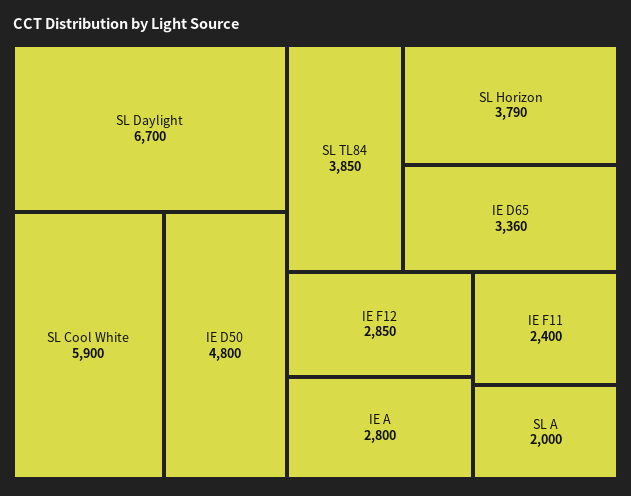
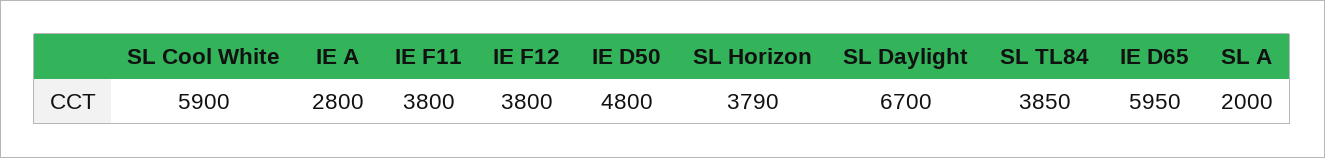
IE D65: 3360 -> 5950
IE F12: 2850 -> 3800
IE F11: 2400 -> 3800

